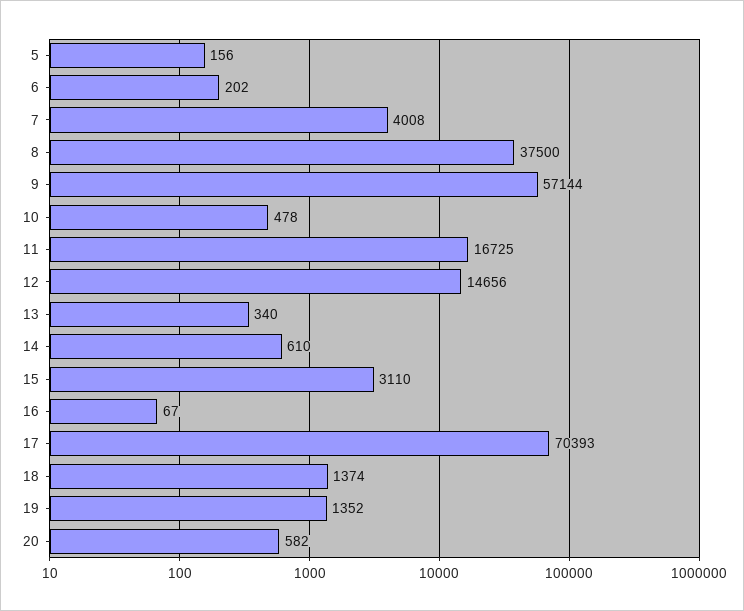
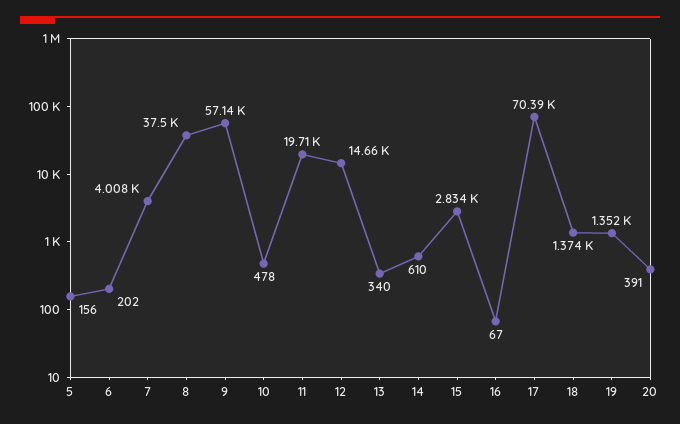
11: 16725 -> 19710
15: 3110 -> 2834
20: 582 -> 391

